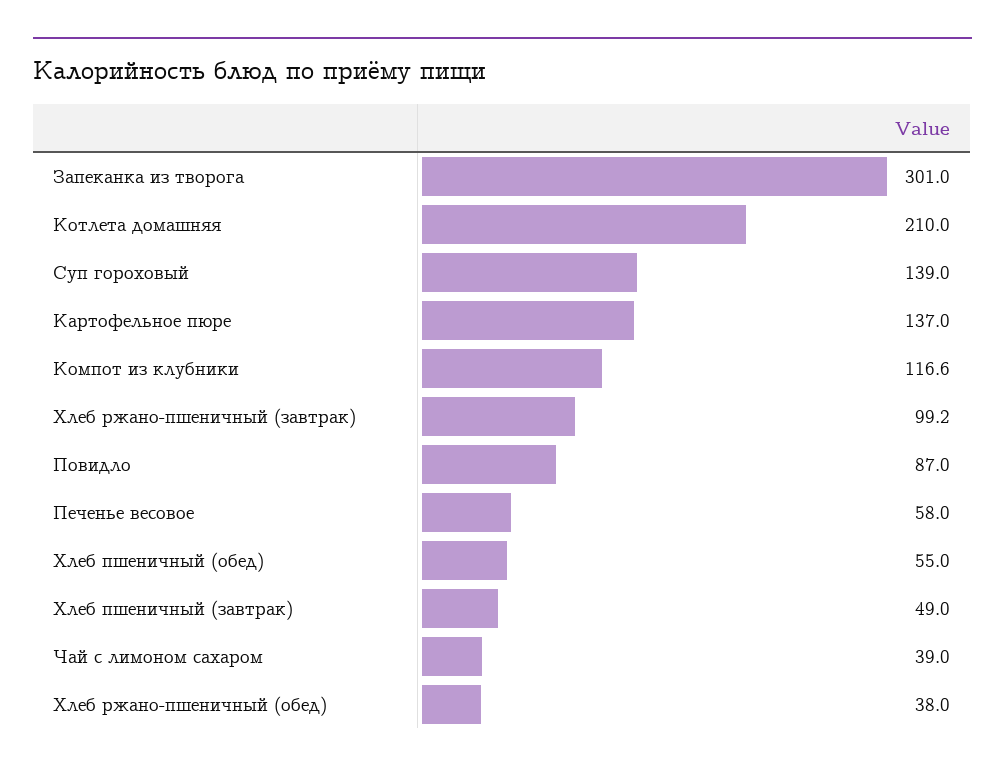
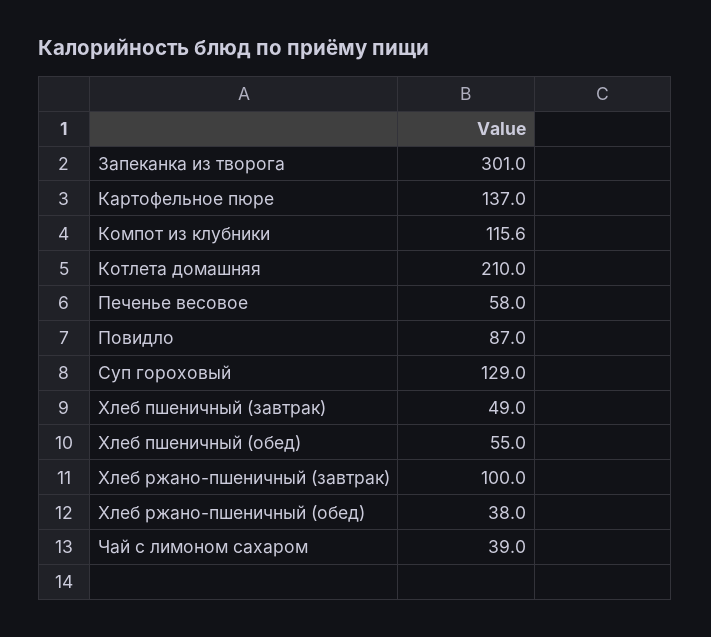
Суп гороховый: 139 -> 129
Компот из клубники: 116.6 -> 115.6
Хлеб ржано-пшеничный (завтрак): 99.2 -> 100

